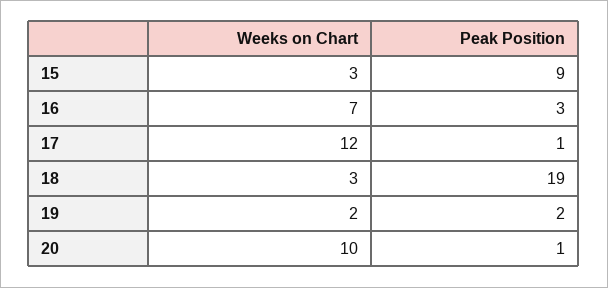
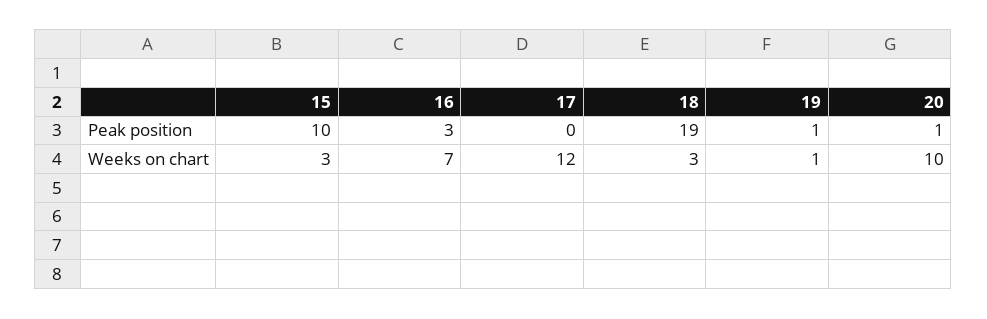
Peak Position, 15: 9 -> 10
Peak Position, 17: 1 -> 0
Weeks on Chart, 19: 2 -> 1
Peak Position, 19: 2 -> 1

